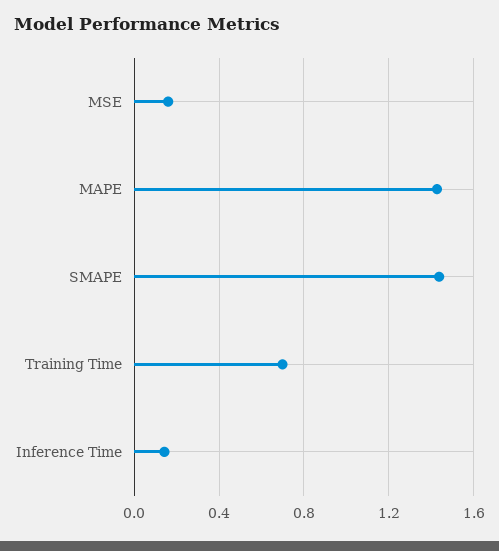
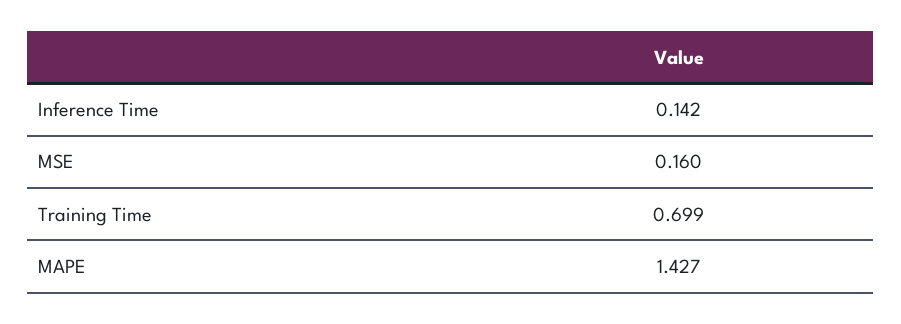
SMAPE: 1.45 -> none

